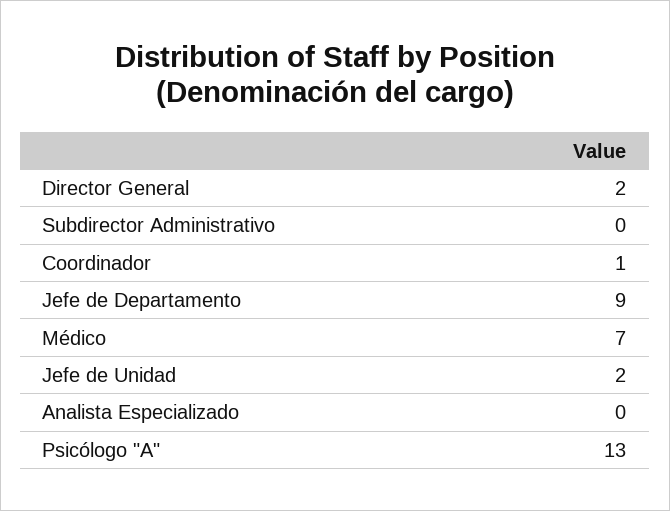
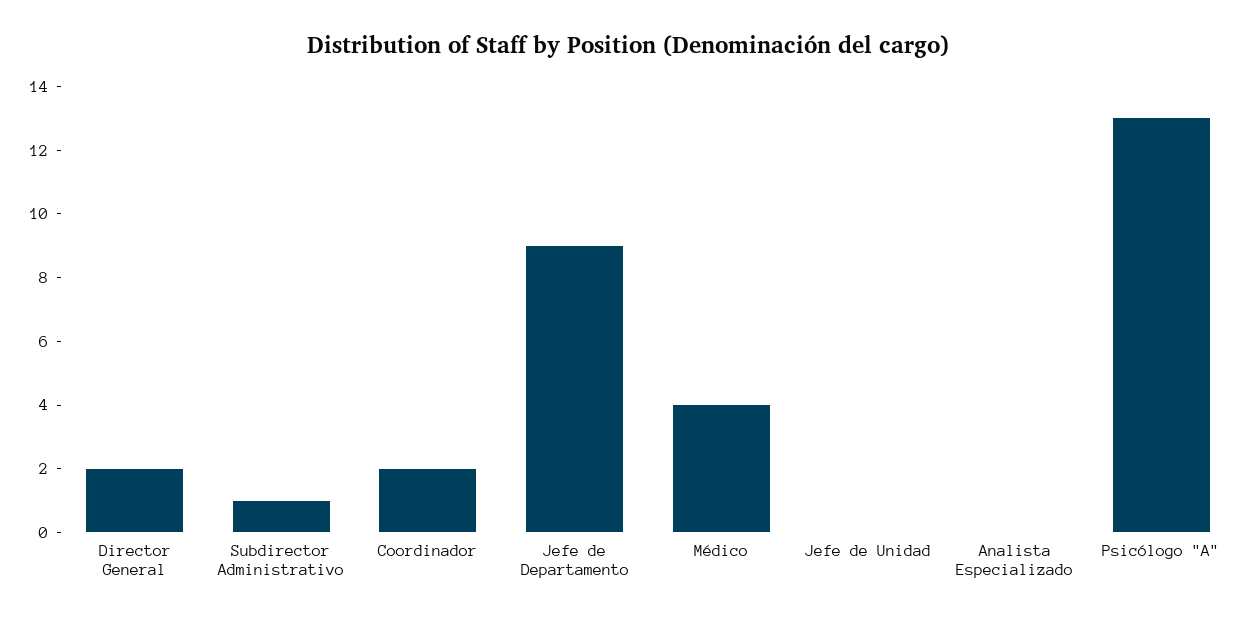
Subdirector Administrativo: 0 -> 1
Coordinador: 1 -> 2
Médico: 7 -> 4
Jefe de Unidad: 2 -> 0

